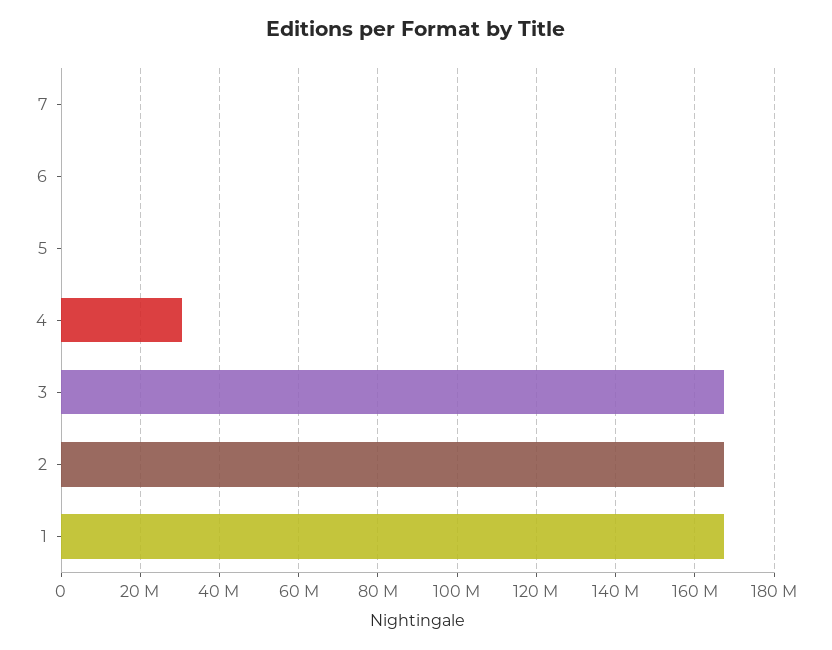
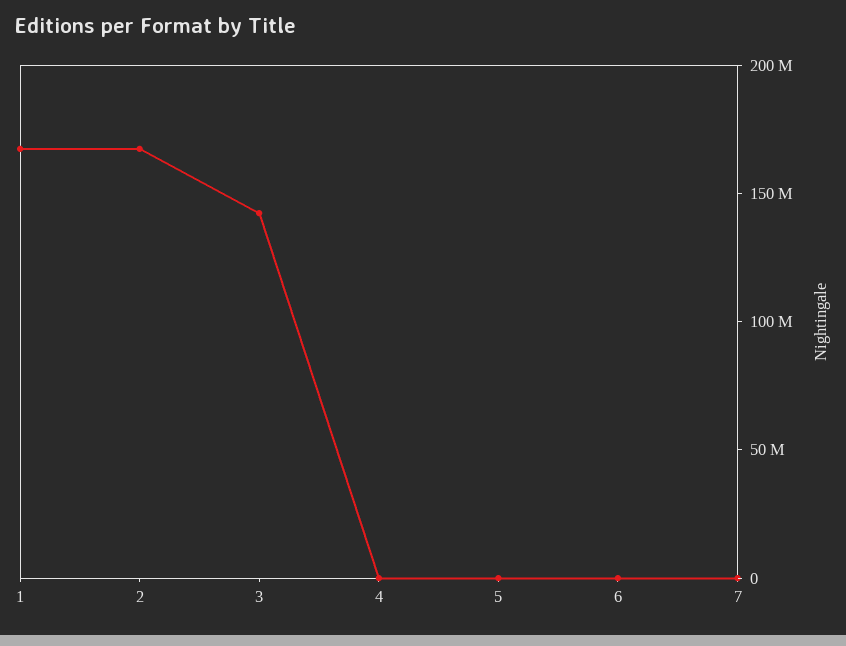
4: 30000000 -> 0
3: 168000000 -> 140000000

